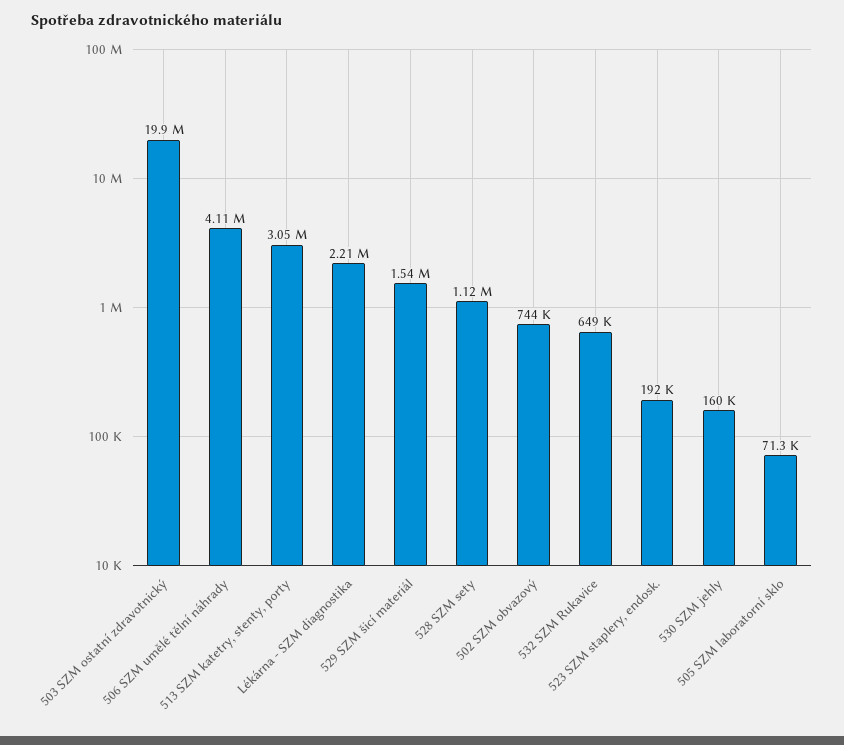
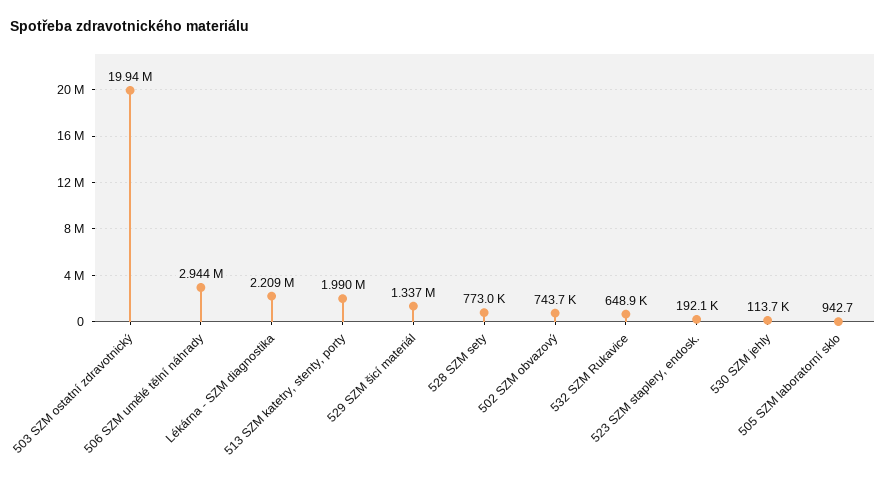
506 SZM umělé tělní náhrady: 4110000 -> 2944000
513 SZM katetry, stenty, porty: 3050000 -> 1990000
529 SZM šicí materiál: 1540000 -> 1337000
528 SZM sety: 1120000 -> 773000
530 SZM jehly: 160000 -> 113700
505 SZM laboratorní sklo: 71300 -> 942.7

